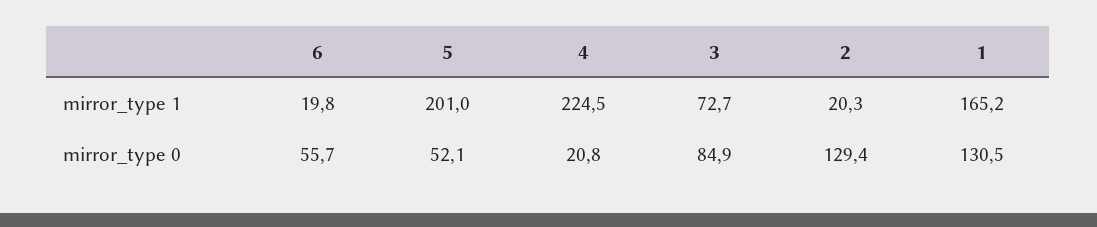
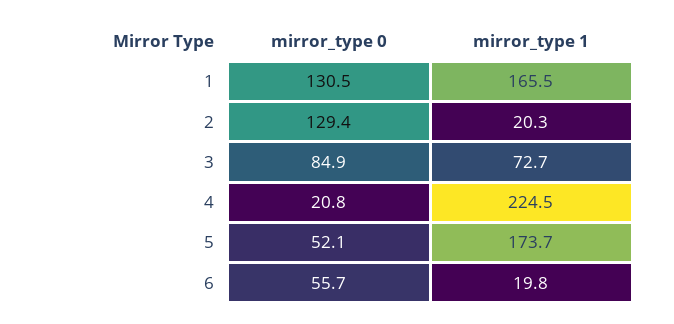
5, mirror_type 1: 201 -> 173.7
1, mirror_type 1: 165.2 -> 165.5

